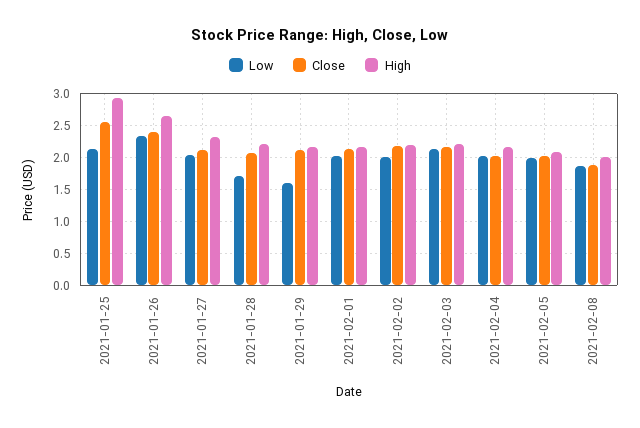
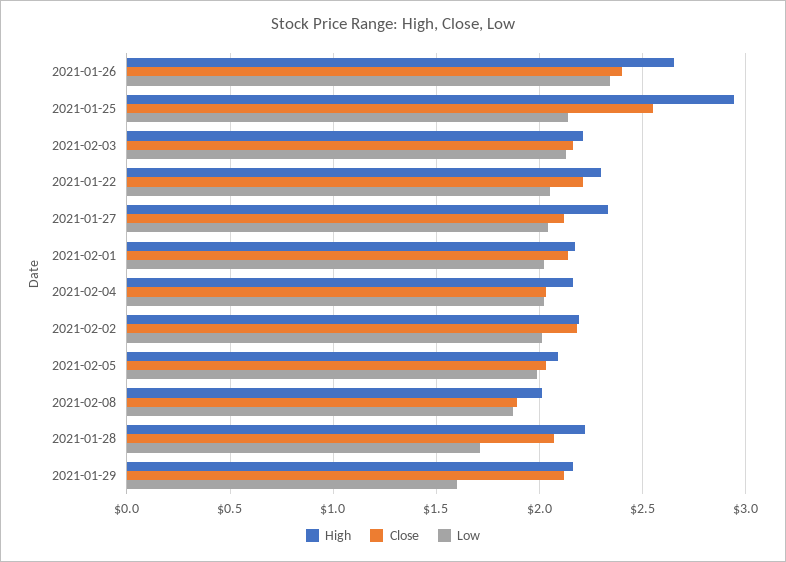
High, 2021-01-22: none -> 2.3
Close, 2021-01-22: none -> 2.2
Low, 2021-01-22: none -> 2.05

